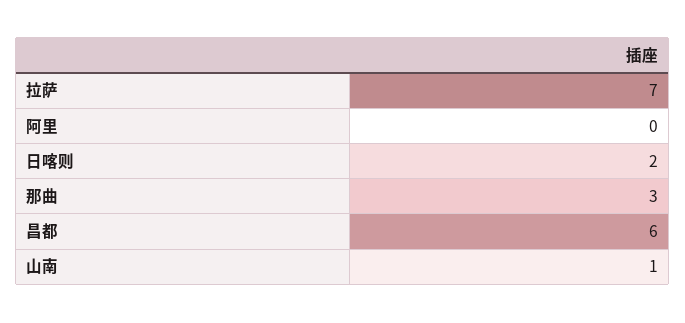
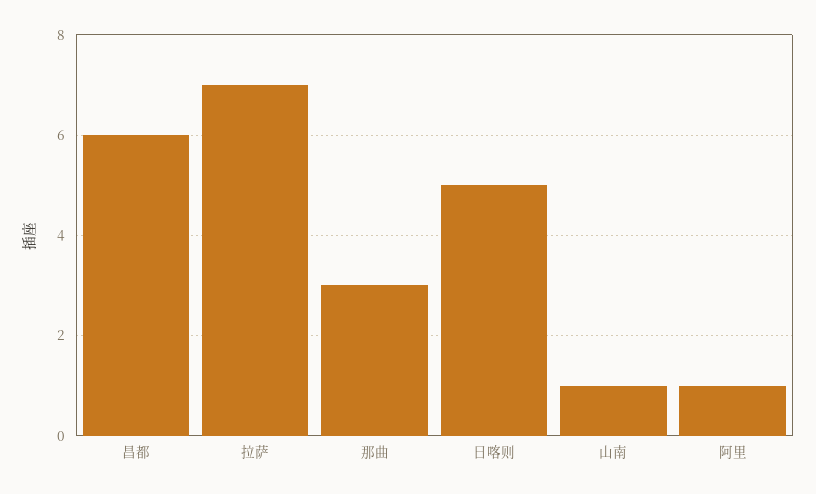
阿里: 0 -> 1
日喀则: 2 -> 5

